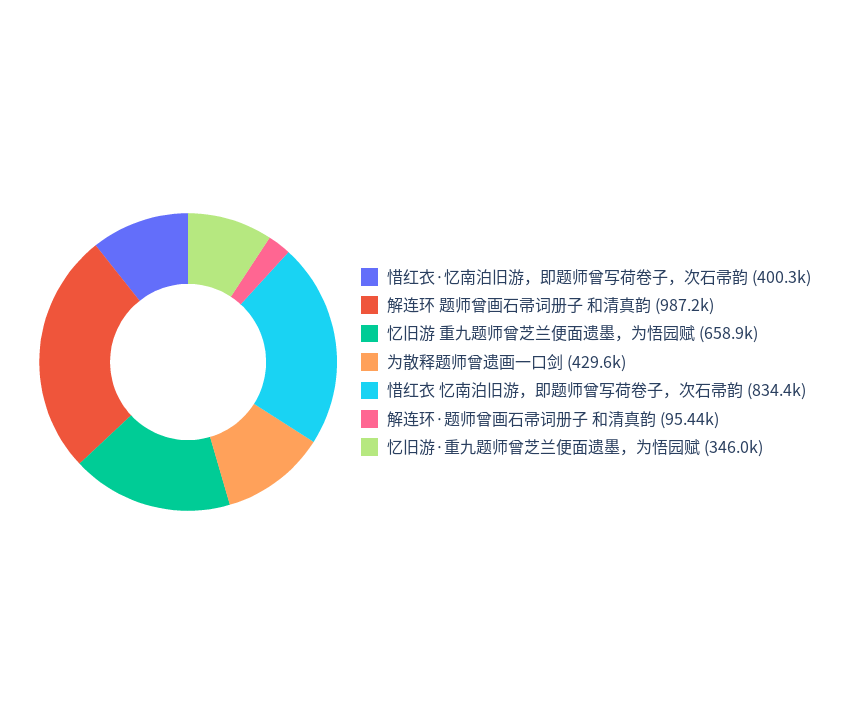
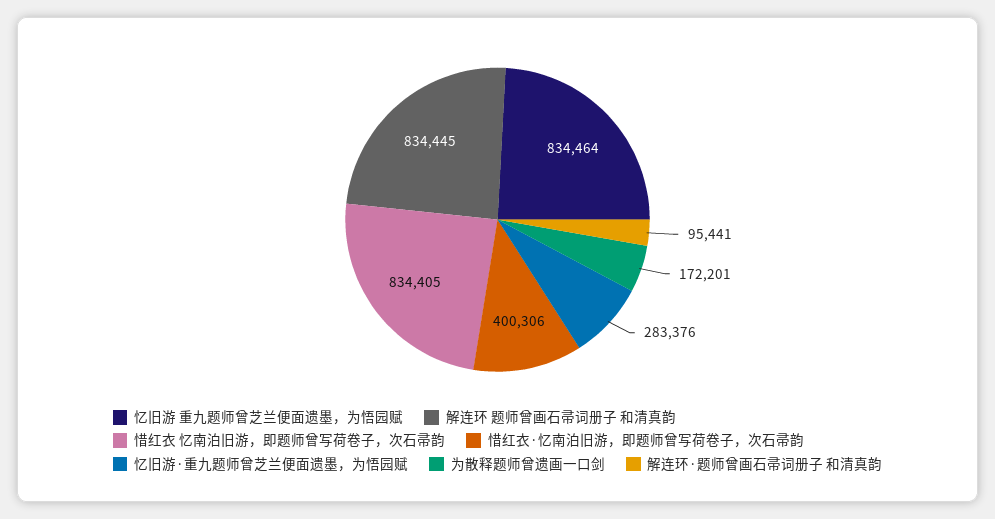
解连环 题师曾画石帚词册子 和清真韵: 987200 -> 834445
忆旧游 重九题师曾芝兰便面遗墨，为悟园赋: 658900 -> 834464
为散释题师曾遗画一口剑: 429600 -> 172201
忆旧游·重九题师曾芝兰便面遗墨，为悟园赋: 346000 -> 283376

